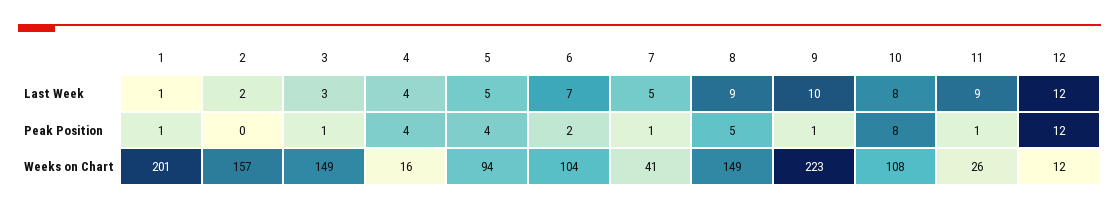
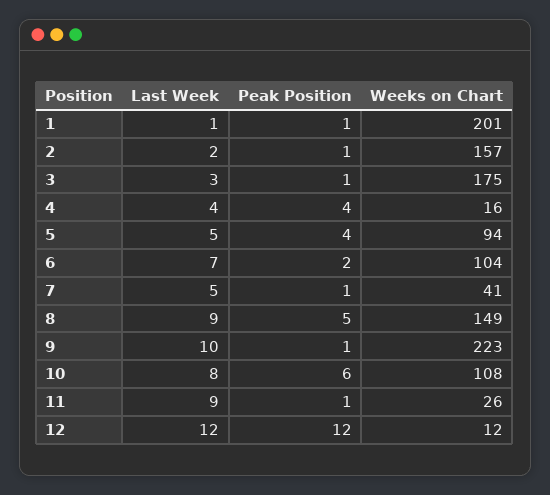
2, Peak Position: 0 -> 1
10, Peak Position: 8 -> 6
3, Weeks on Chart: 149 -> 175

